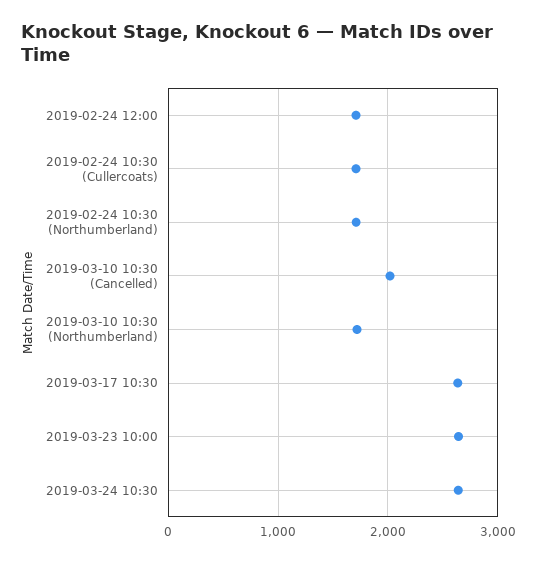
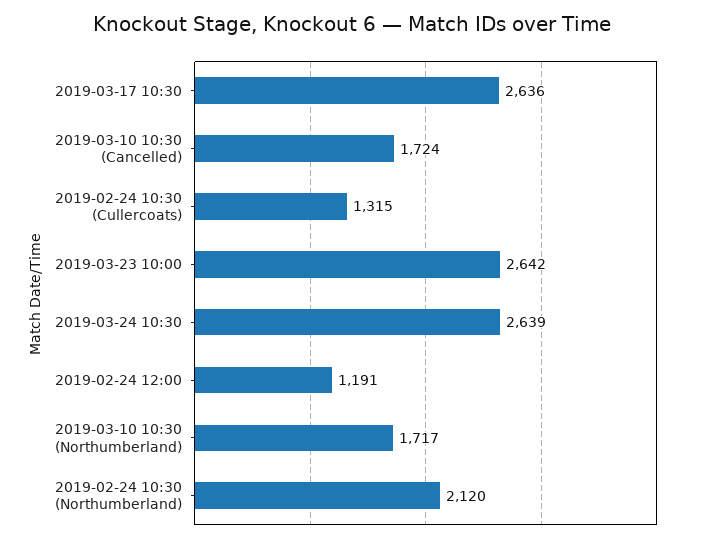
2019-02-24 12:00: 1700 -> 1191
2019-02-24 10:30 (Cullercoats): 1700 -> 1315
2019-02-24 10:30 (Northumberland): 1700 -> 2120
2019-03-10 10:30 (Cancelled): 2000 -> 1724

